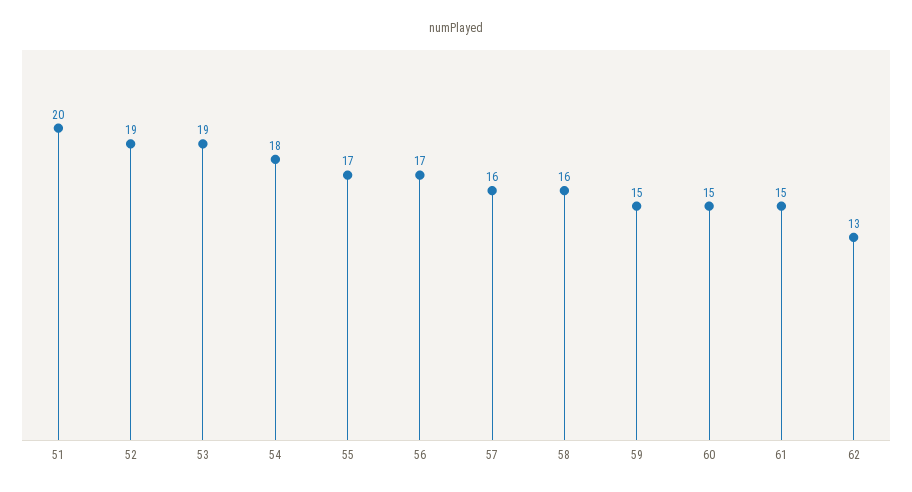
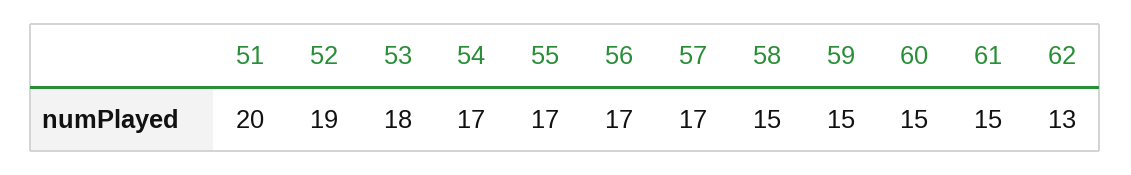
53: 19 -> 18
54: 18 -> 17
57: 16 -> 17
58: 16 -> 15

